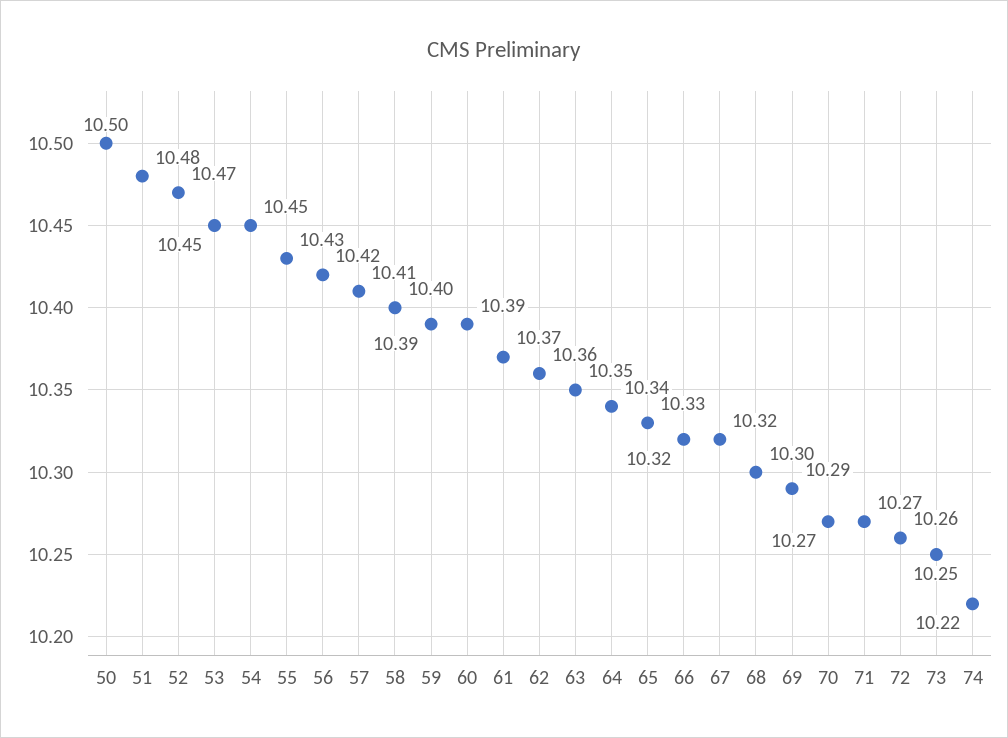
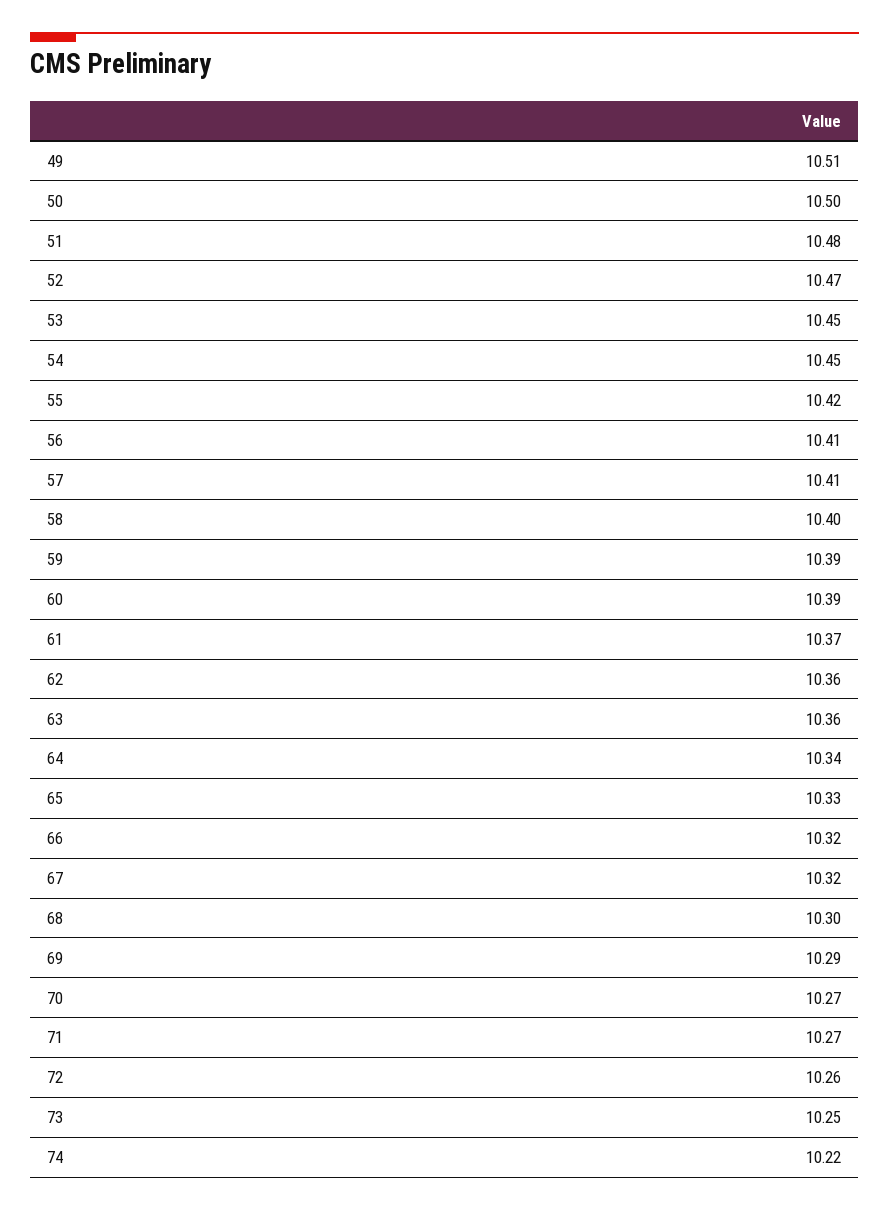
55: 10.43 -> 10.42
56: 10.42 -> 10.41
63: 10.35 -> 10.36
49: none -> 10.51

